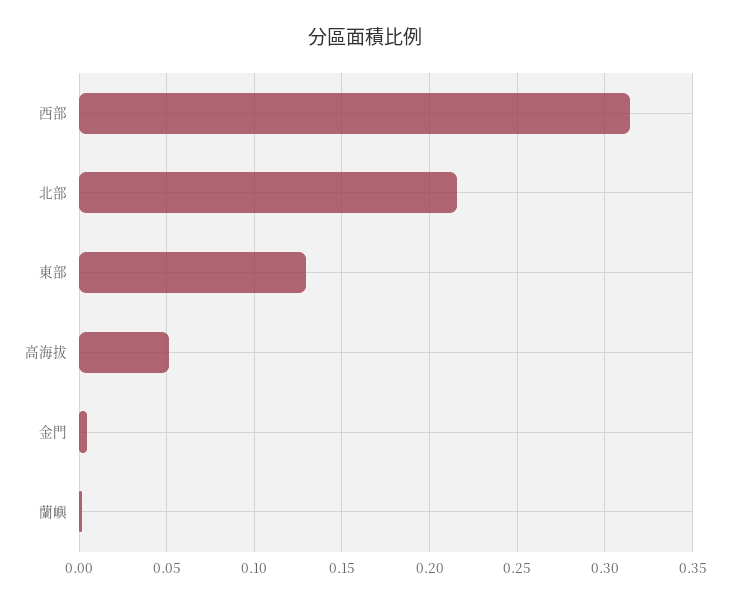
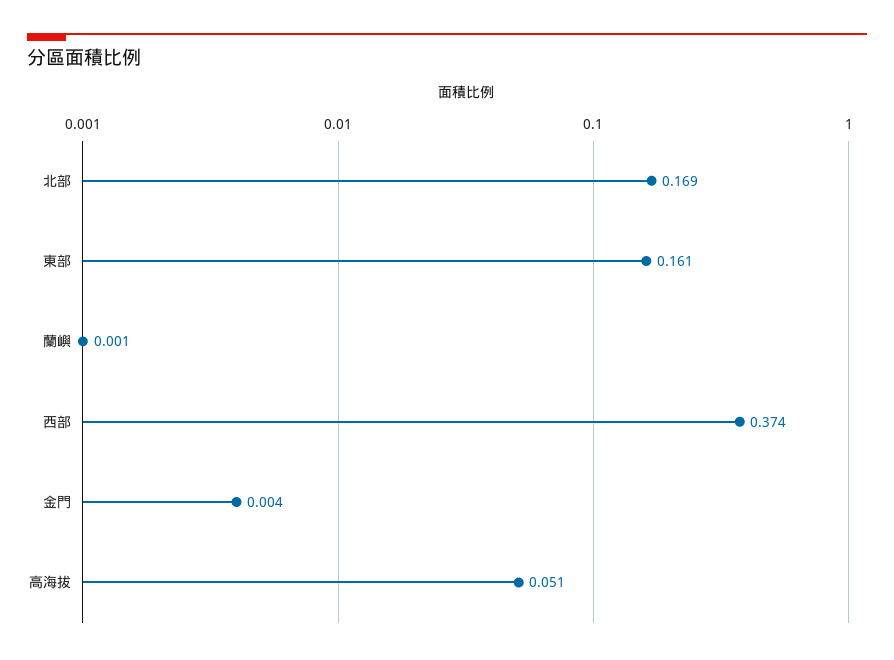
西部: 0.315 -> 0.374
北部: 0.215 -> 0.169
東部: 0.13 -> 0.161

